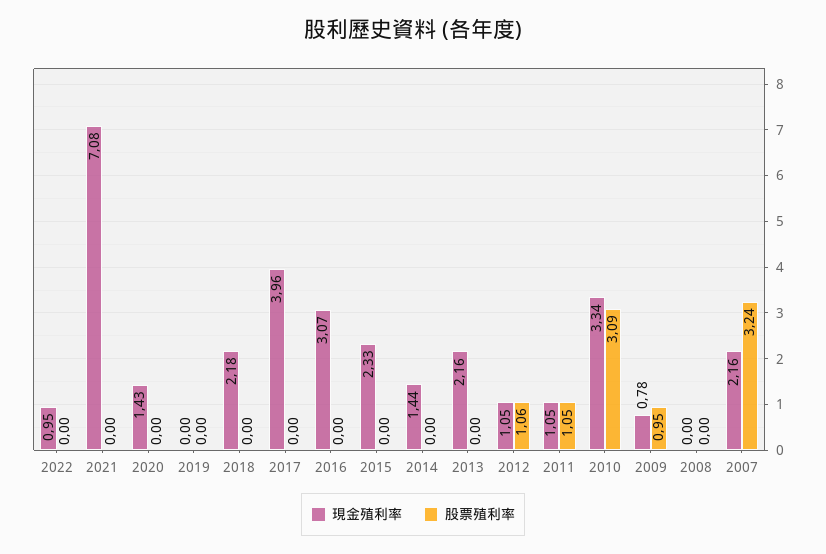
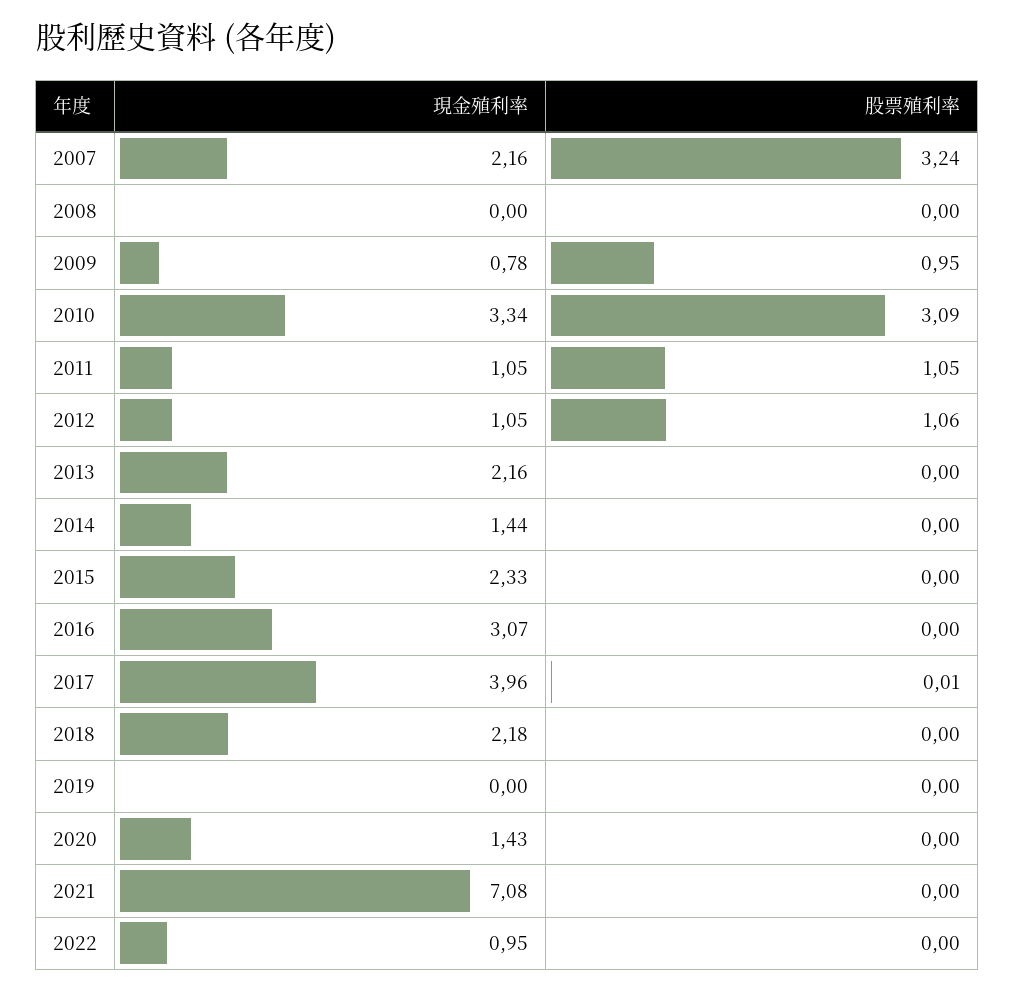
股票殖利率, 2017: 0 -> 0.01

